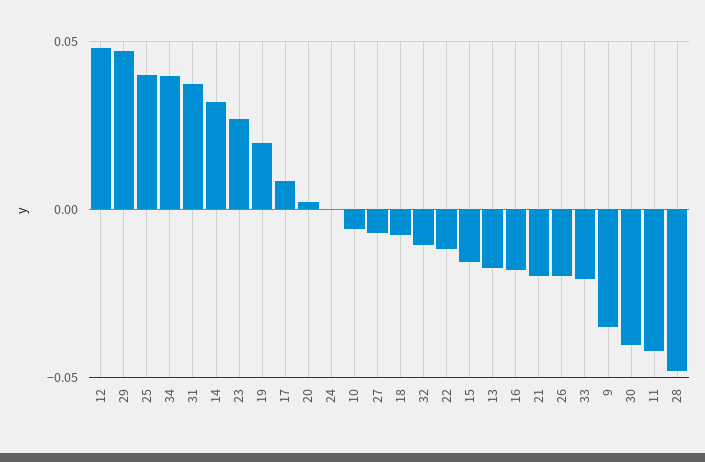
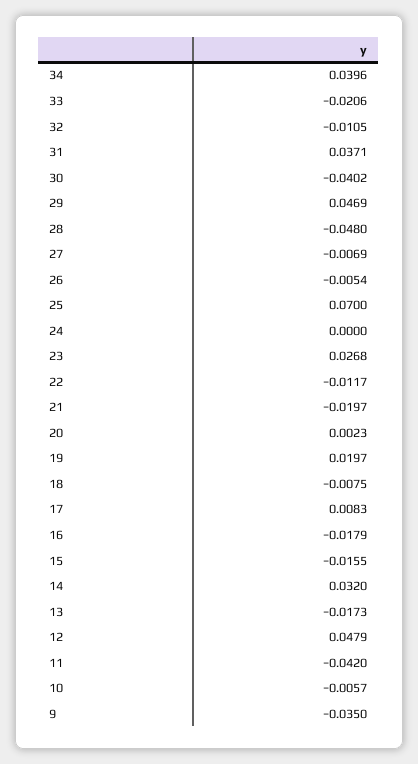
25: 0.04 -> 0.07
26: -0.02 -> -0.0054

